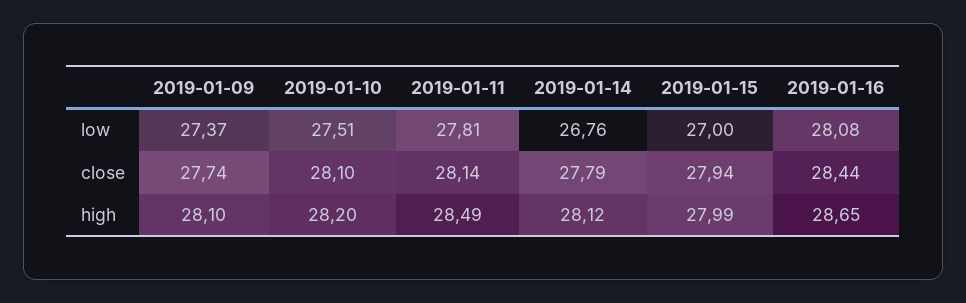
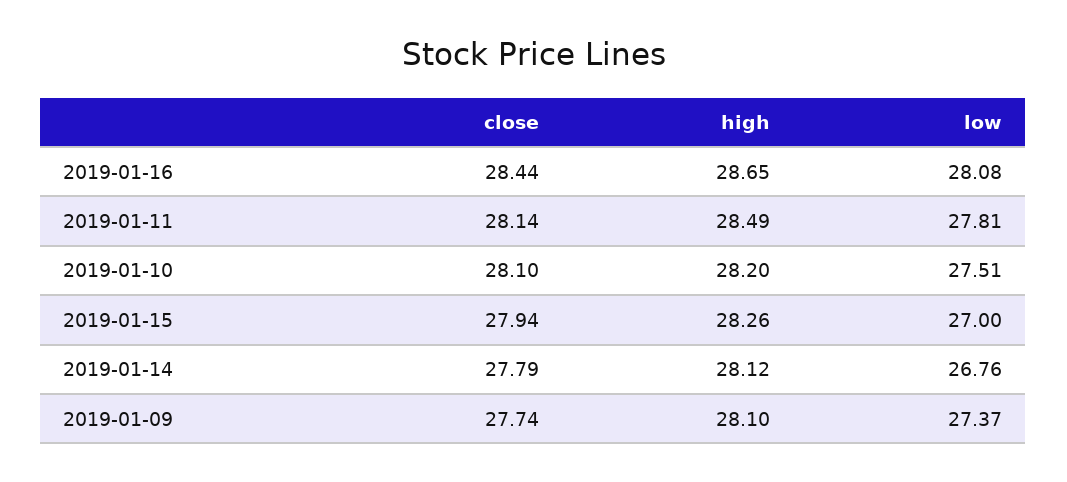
2019-01-15, high: 27.99 -> 28.26

